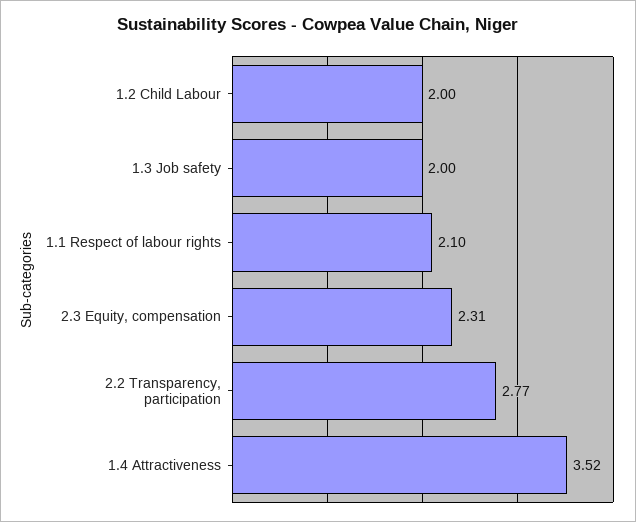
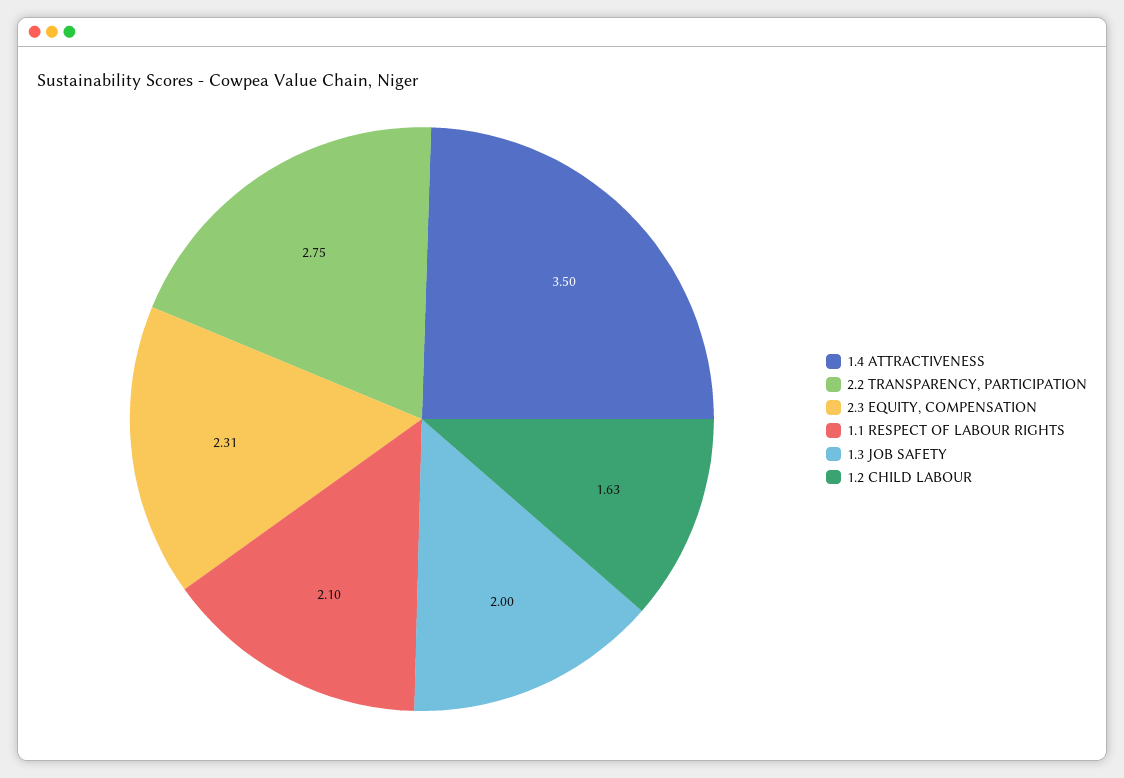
1.2 Child Labour: 2 -> 1.63
2.2 Transparency, participation: 2.77 -> 2.75
1.4 Attractiveness: 3.52 -> 3.5

